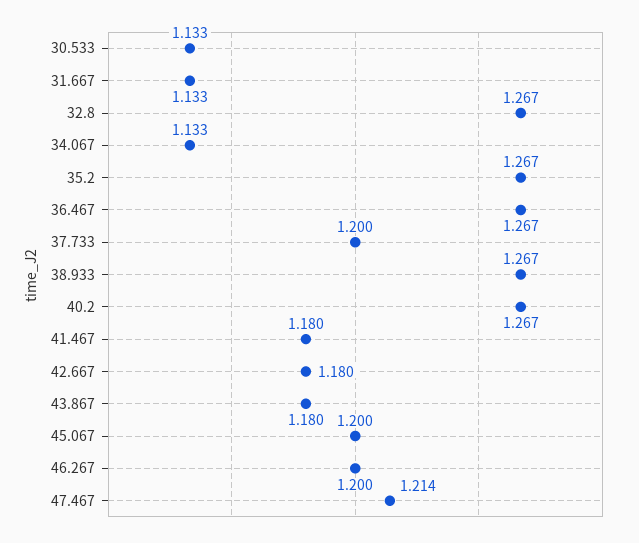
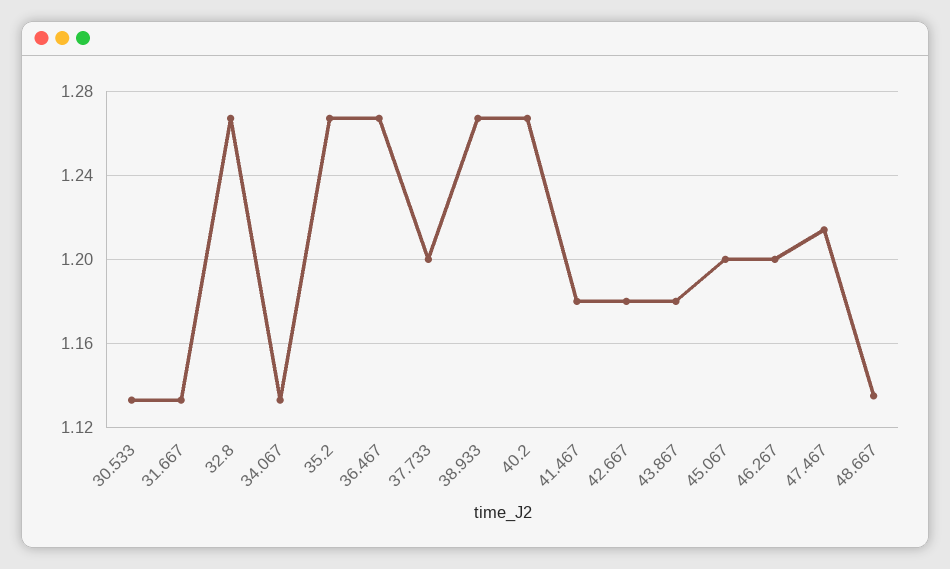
48.667: none -> 1.135

